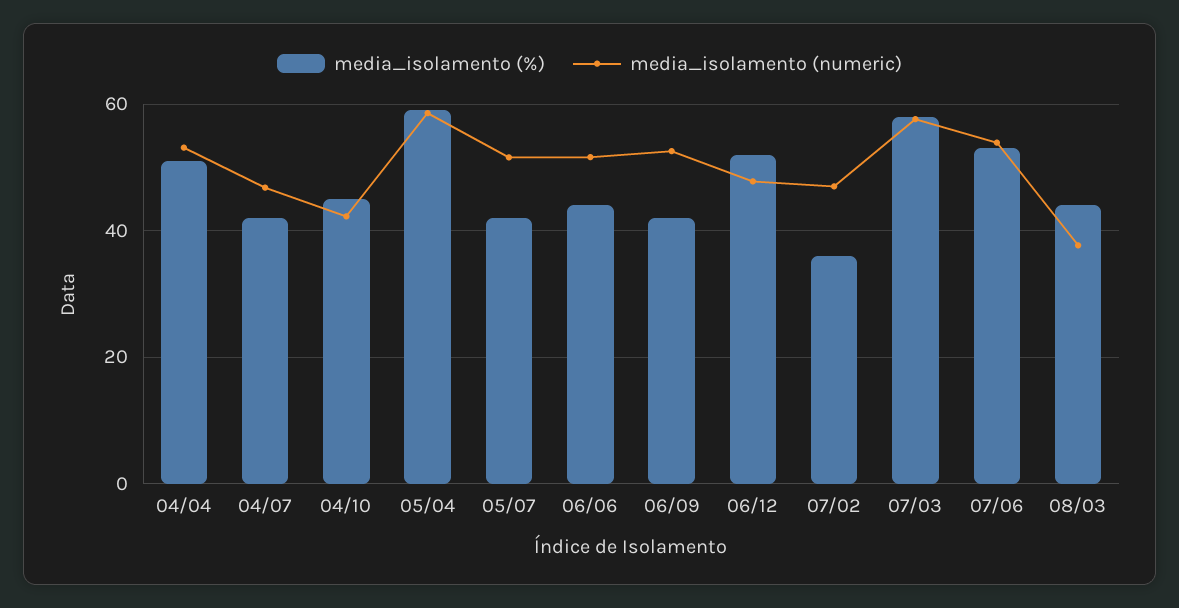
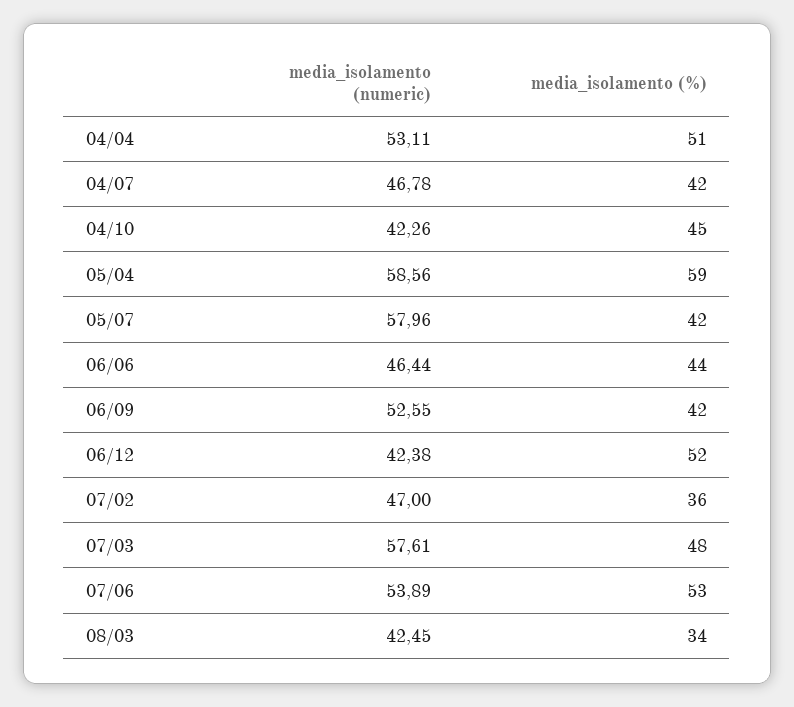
media_isolamento (numeric), 05/07: 52 -> 57.96
media_isolamento (numeric), 06/06: 52 -> 46.44
media_isolamento (numeric), 06/12: 48 -> 42.38
media_isolamento (%), 07/03: 58 -> 48
media_isolamento (%), 08/03: 44 -> 34
media_isolamento (numeric), 08/03: 38 -> 42.45

